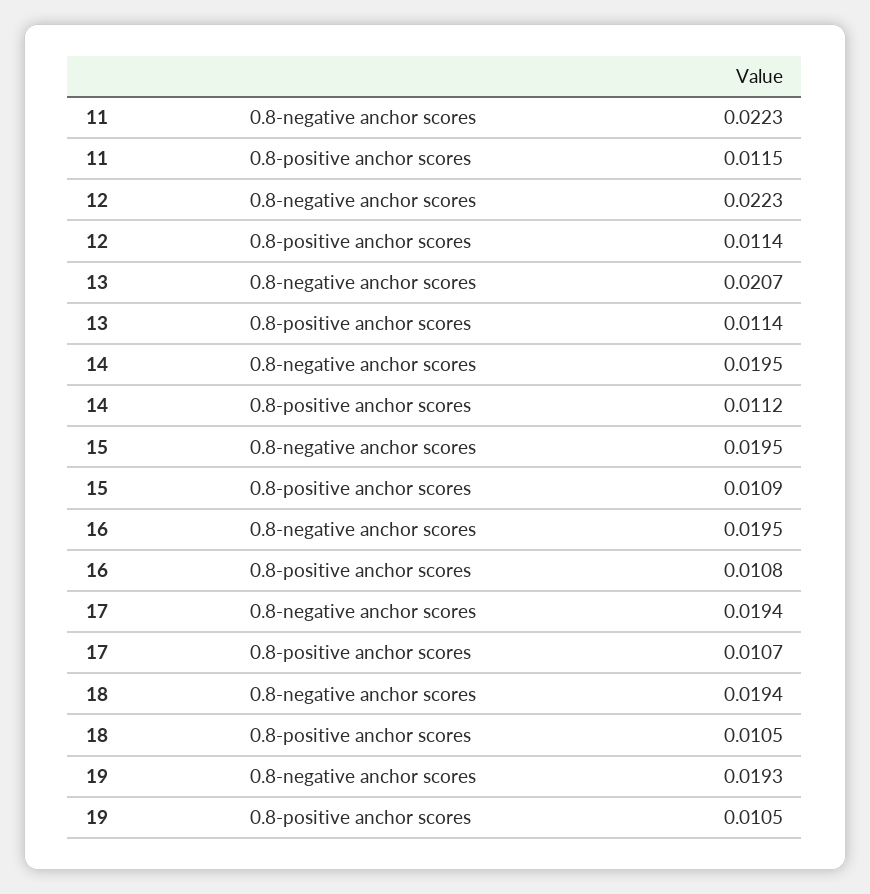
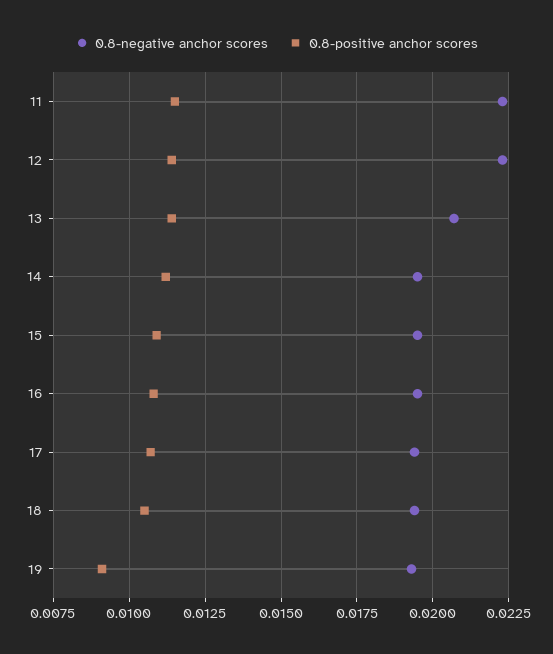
0.8-positive anchor scores, 19: 0.0105 -> 0.009

